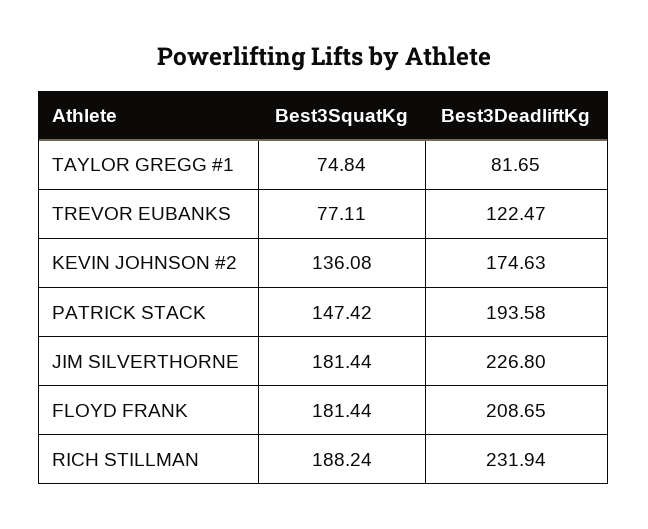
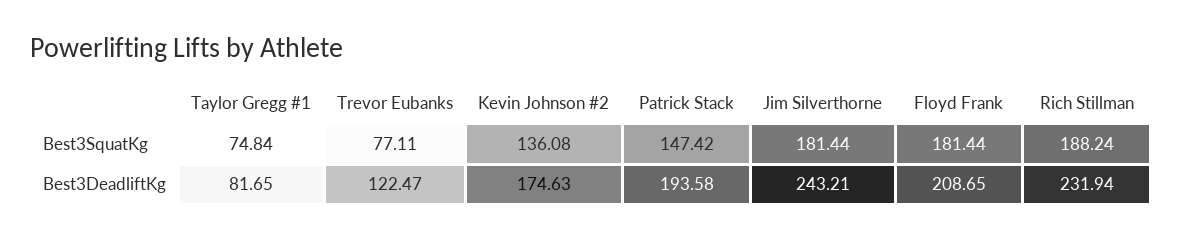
Best3DeadliftKg, JIM SILVERTHORNE: 226.8 -> 243.21

